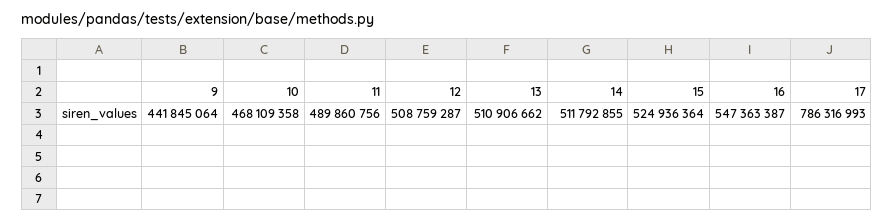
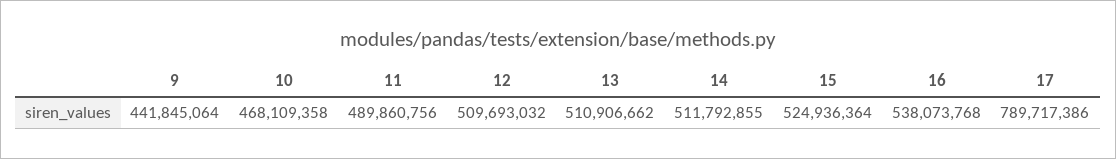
12: 508759287 -> 509693032
16: 547363387 -> 538073768
17: 786316993 -> 789717386

